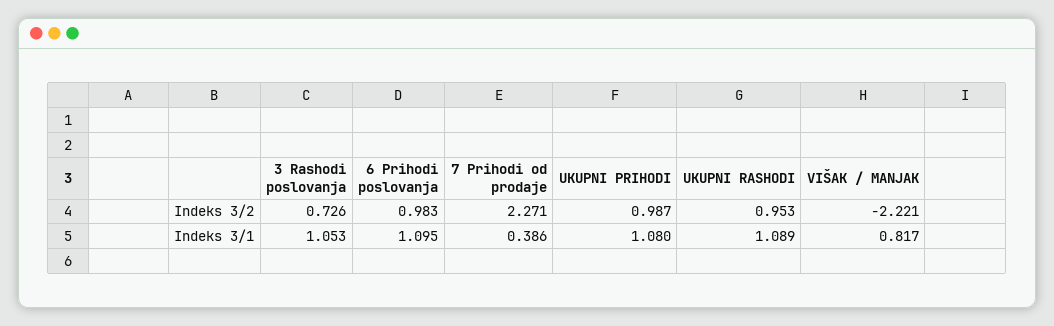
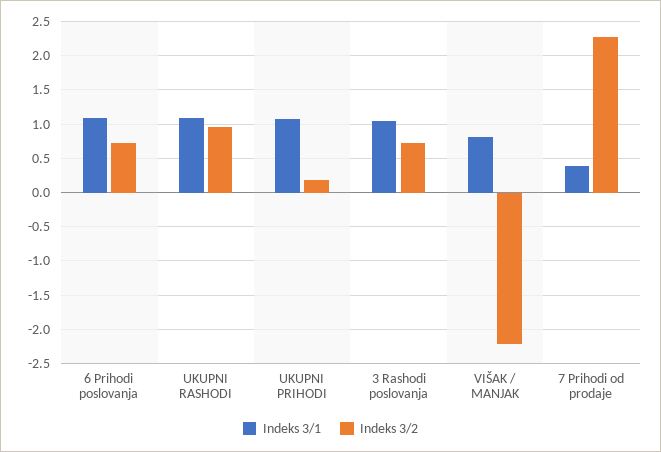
Indeks 3/2, 6 Prihodi poslovanja: 0.983 -> 0.7
Indeks 3/2, UKUPNI PRIHODI: 0.987 -> 0.2

